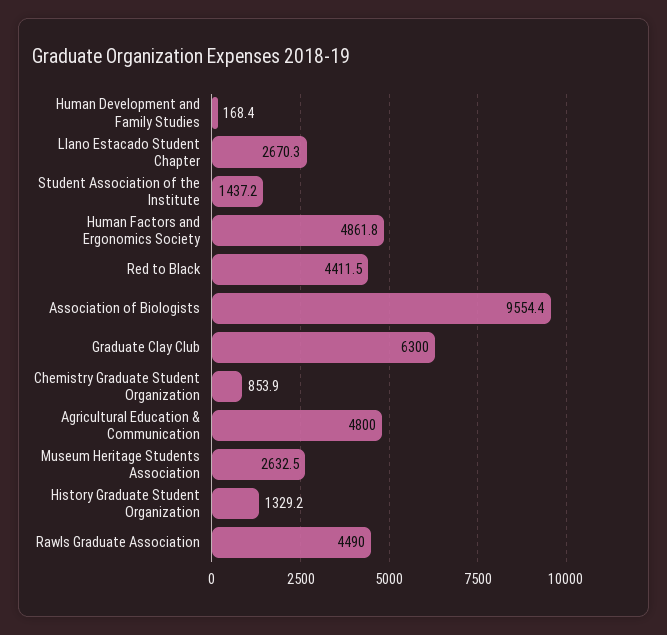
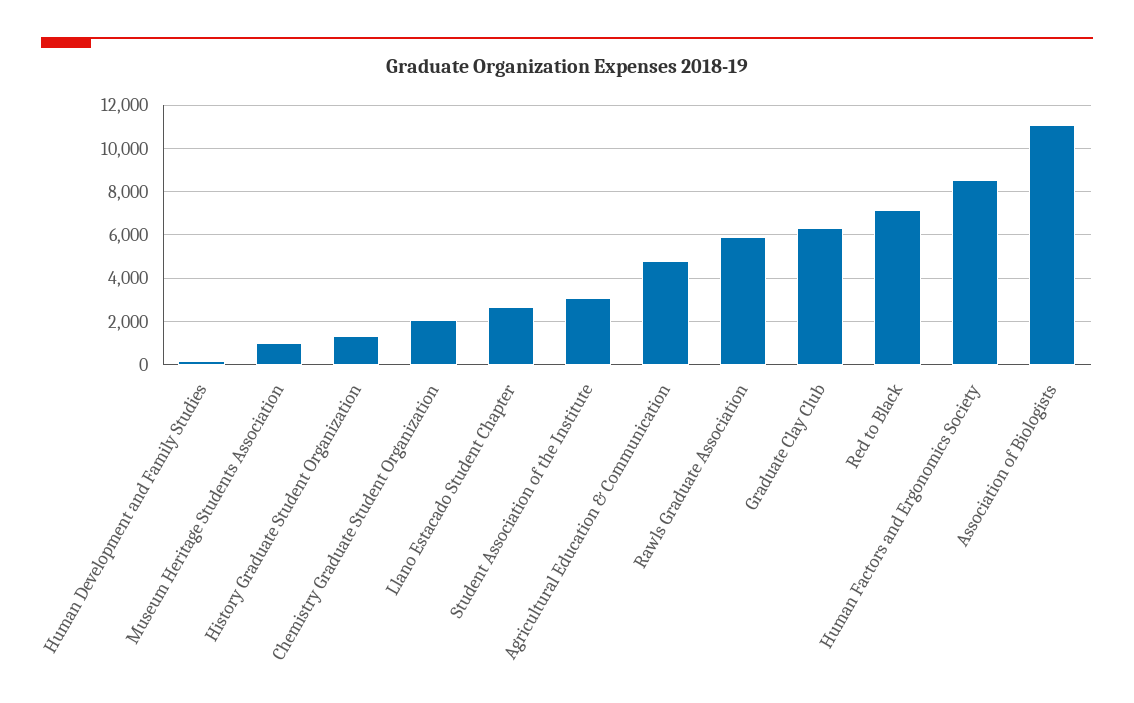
Student Association of the Institute: 1437.2 -> 3000
Human Factors and Ergonomics Society: 4861.8 -> 8500
Red to Black: 4411.5 -> 7000
Association of Biologists: 9554.4 -> 11000
Chemistry Graduate Student Organization: 853.9 -> 2000
Museum Heritage Students Association: 2632.5 -> 1000
Rawls Graduate Association: 4490 -> 6000

